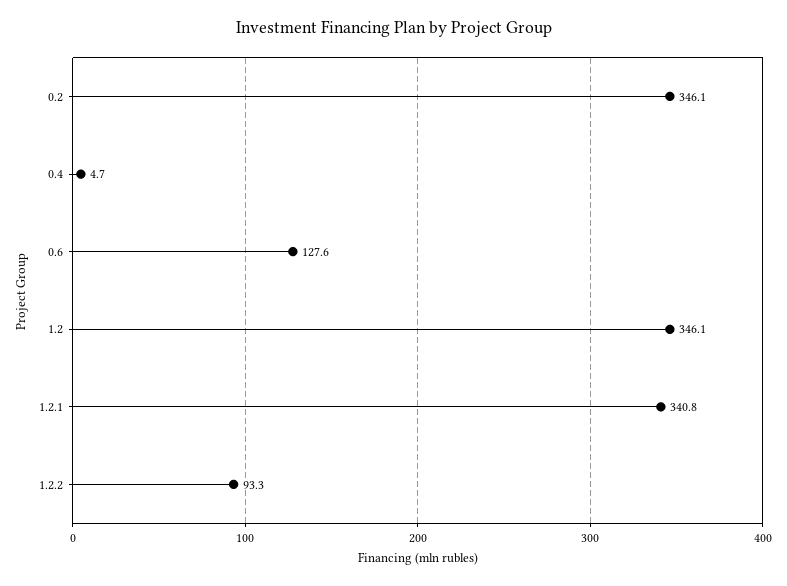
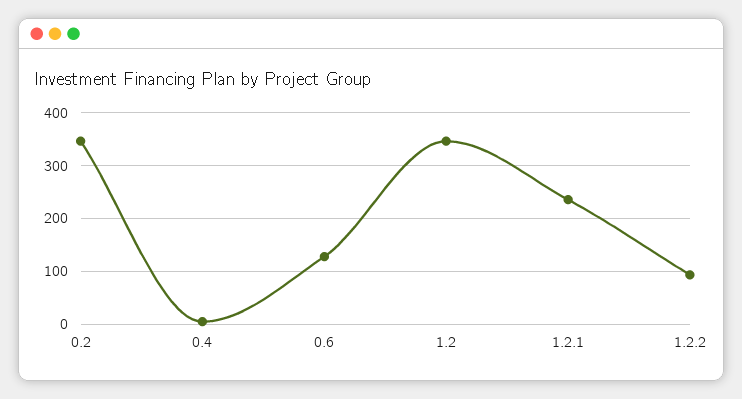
1.2.1: 340.8 -> 240

